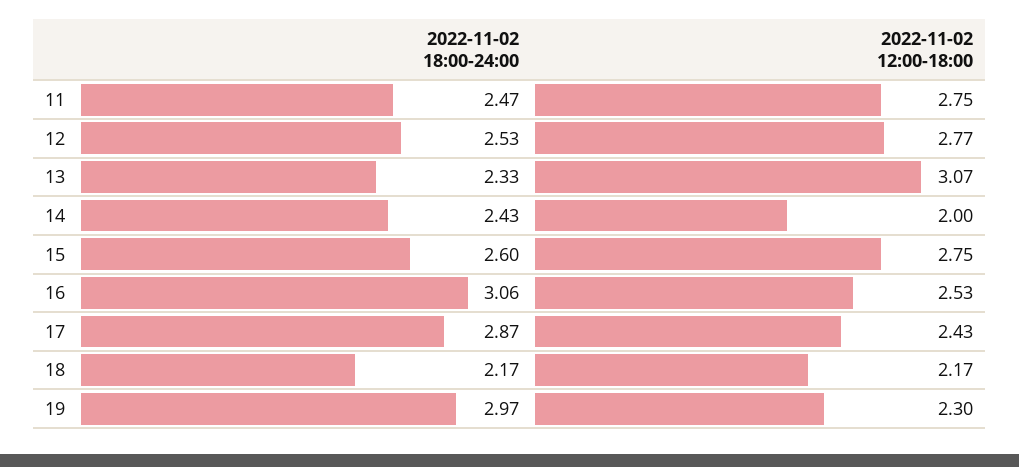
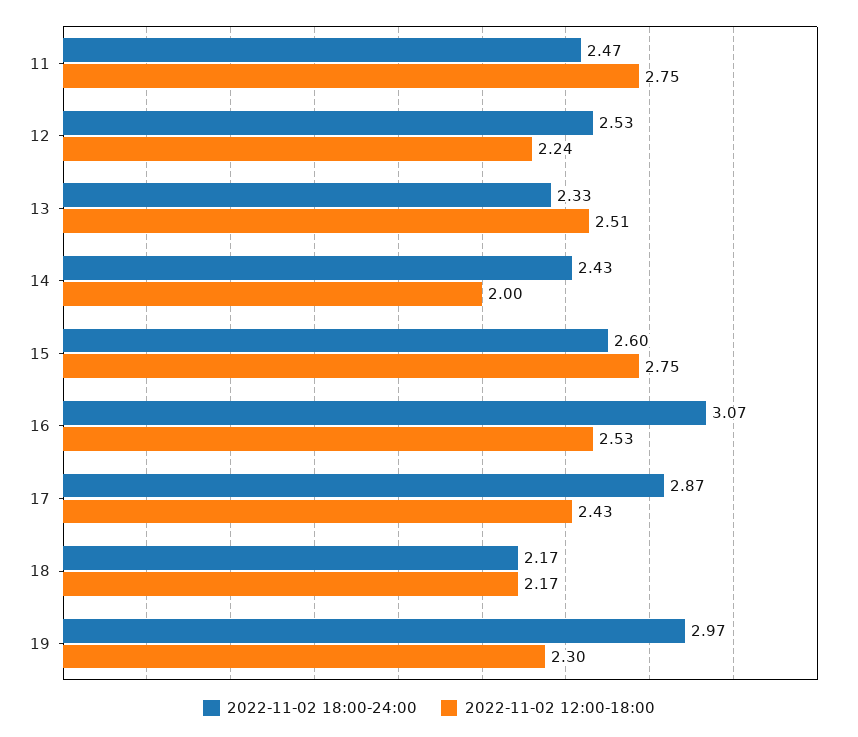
2022-11-02 12:00-18:00, 12: 2.77 -> 2.24
2022-11-02 12:00-18:00, 13: 3.07 -> 2.51
2022-11-02 18:00-24:00, 16: 3.06 -> 3.07

